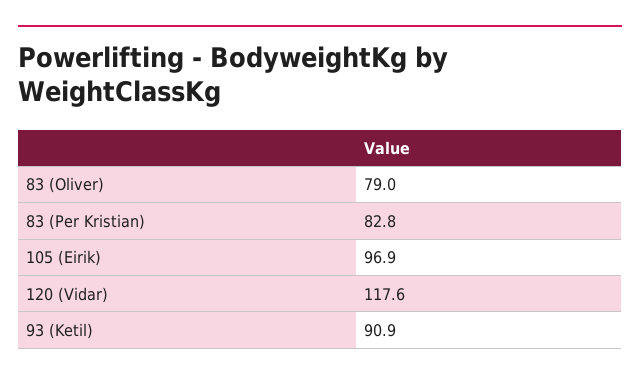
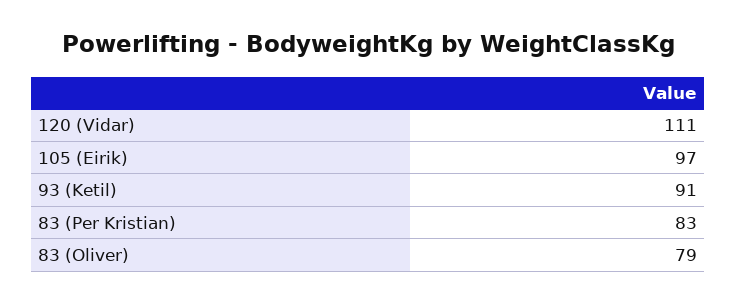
120 (Vidar): 117.6 -> 111

